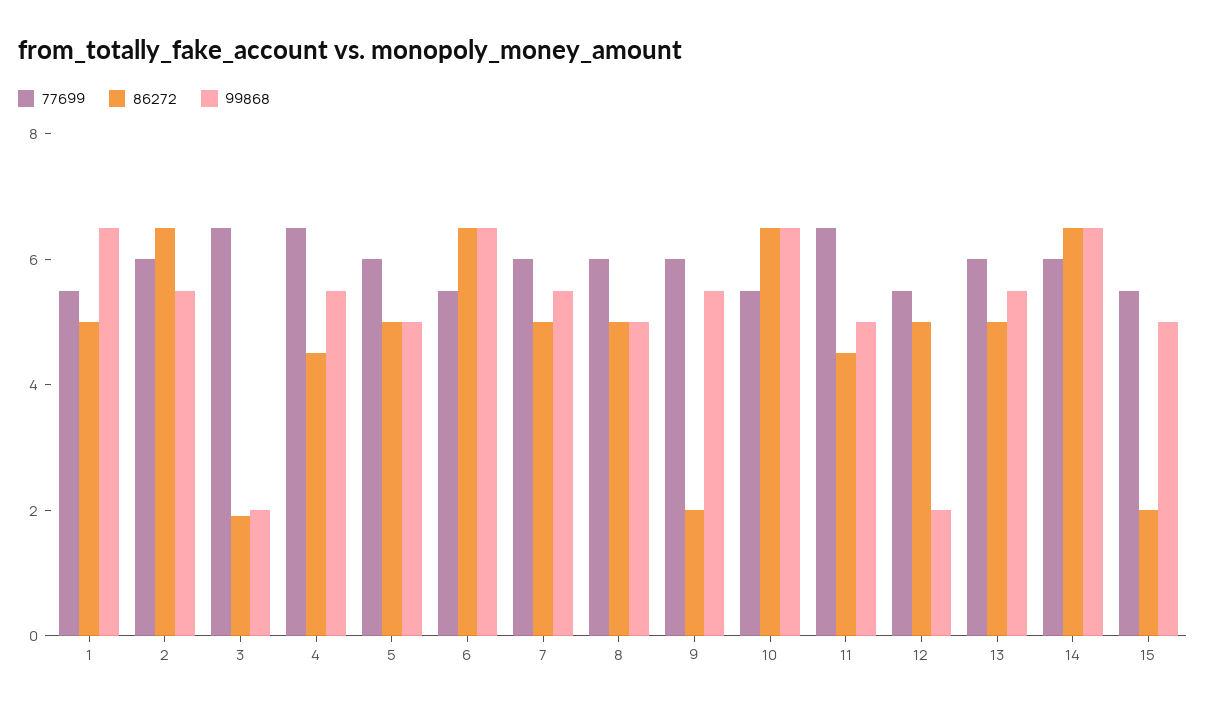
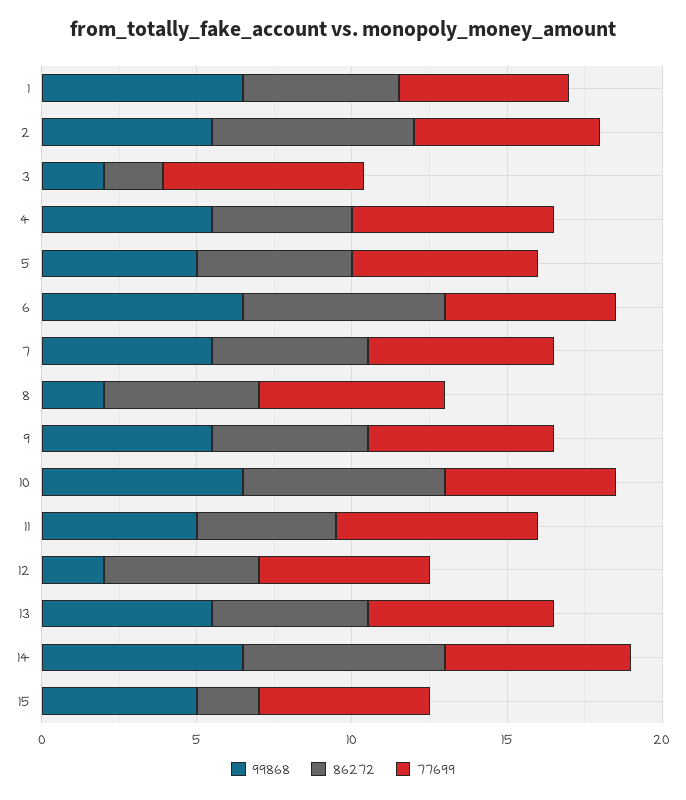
99868, 8: 5 -> 2
86272, 9: 2 -> 5

